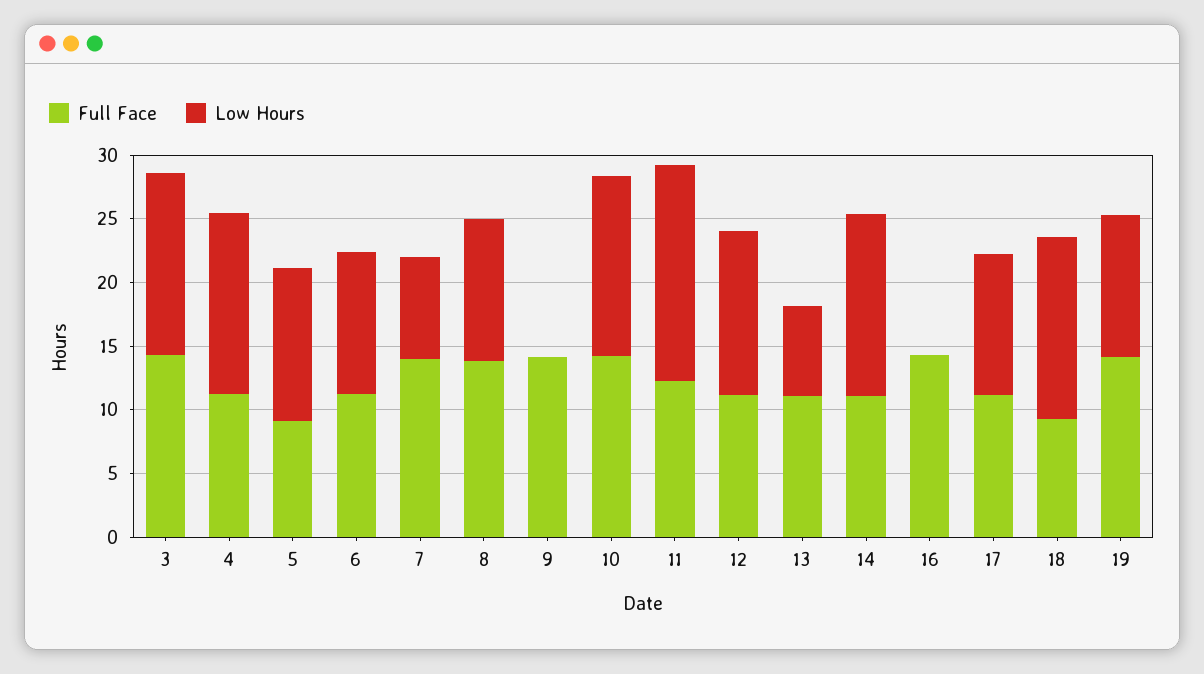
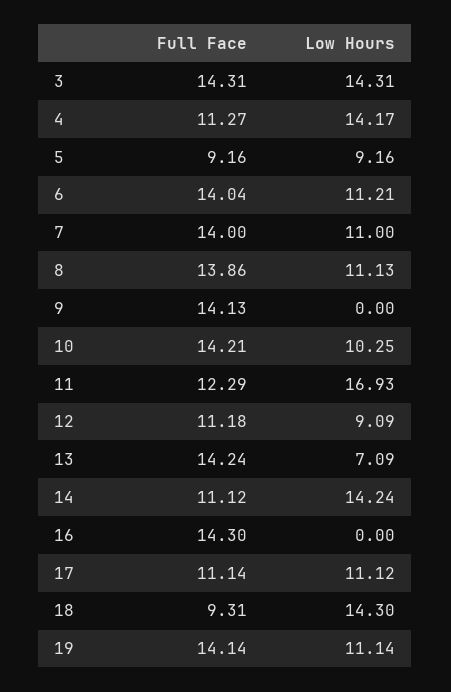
Low Hours, 5: 12 -> 9.16
Full Face, 6: 11 -> 14.04
Low Hours, 7: 8 -> 11
Low Hours, 10: 14 -> 10.25
Low Hours, 12: 13 -> 9.09
Full Face, 13: 11 -> 14.24

